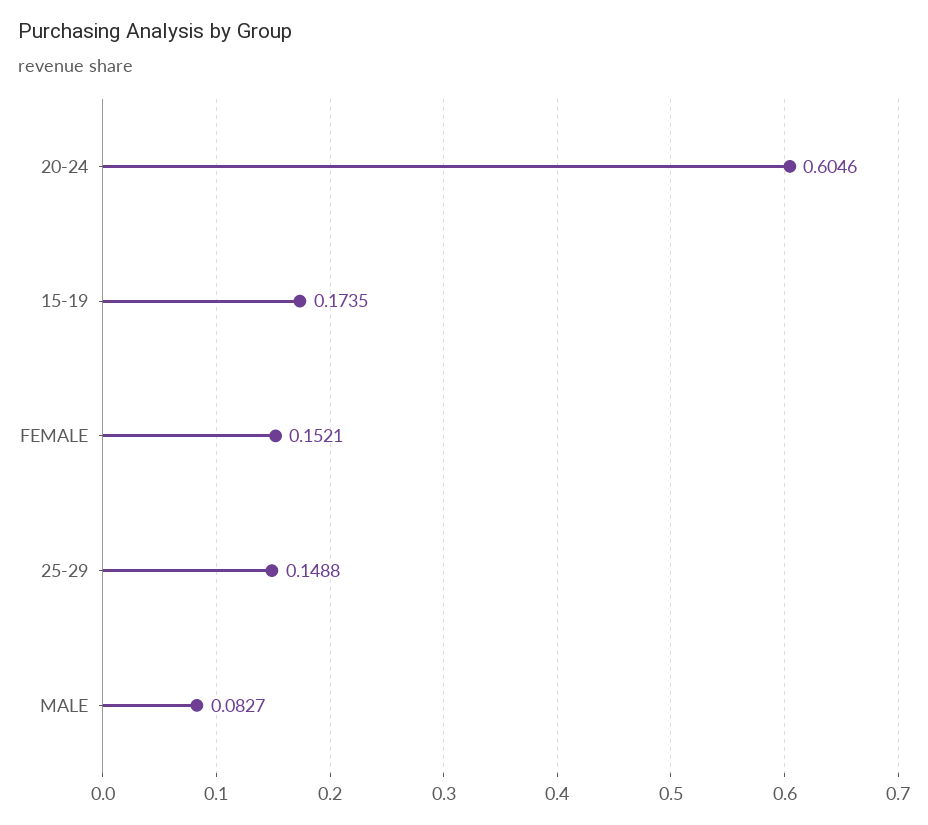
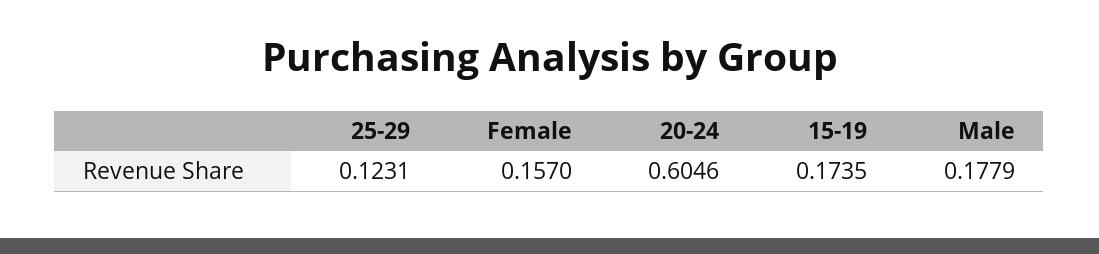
FEMALE: 0.1521 -> 0.157
25-29: 0.1488 -> 0.1231
MALE: 0.0827 -> 0.1779

